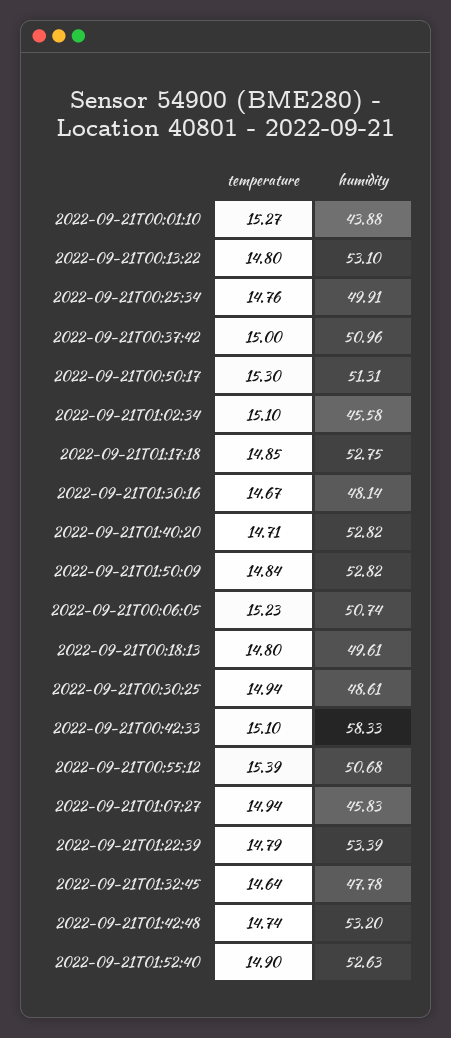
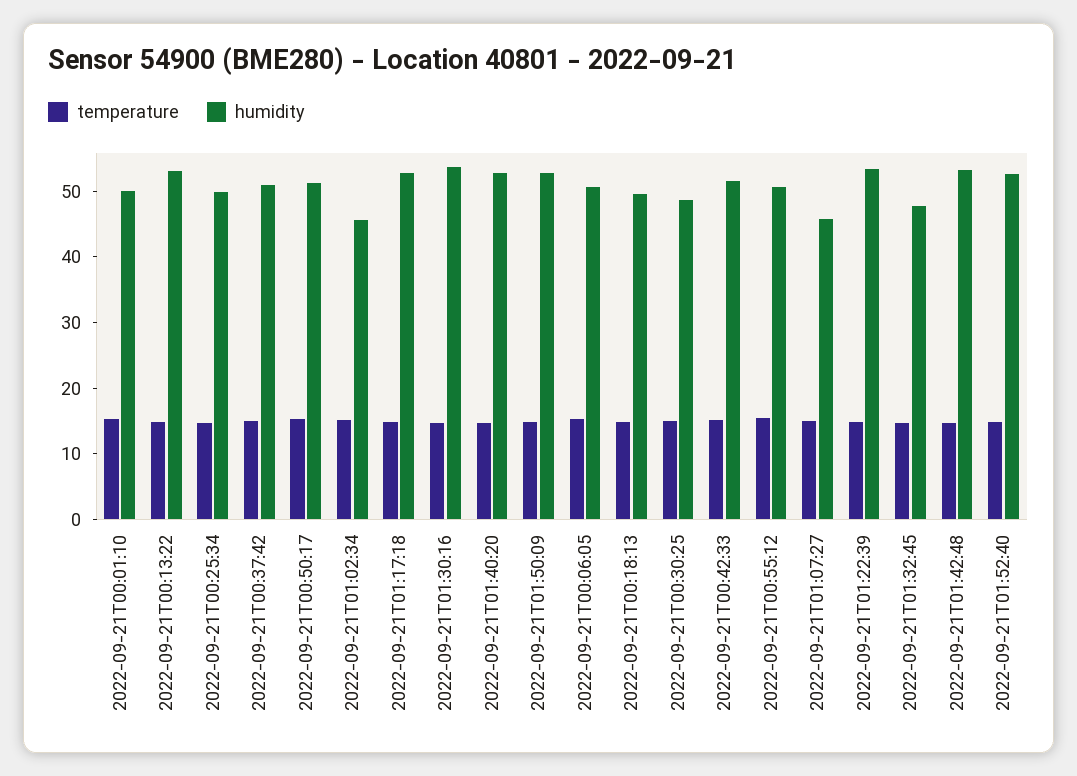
humidity, 2022-09-21T00:01:10: 43.88 -> 50
humidity, 2022-09-21T01:30:16: 48.14 -> 54
humidity, 2022-09-21T00:42:33: 58.33 -> 52

